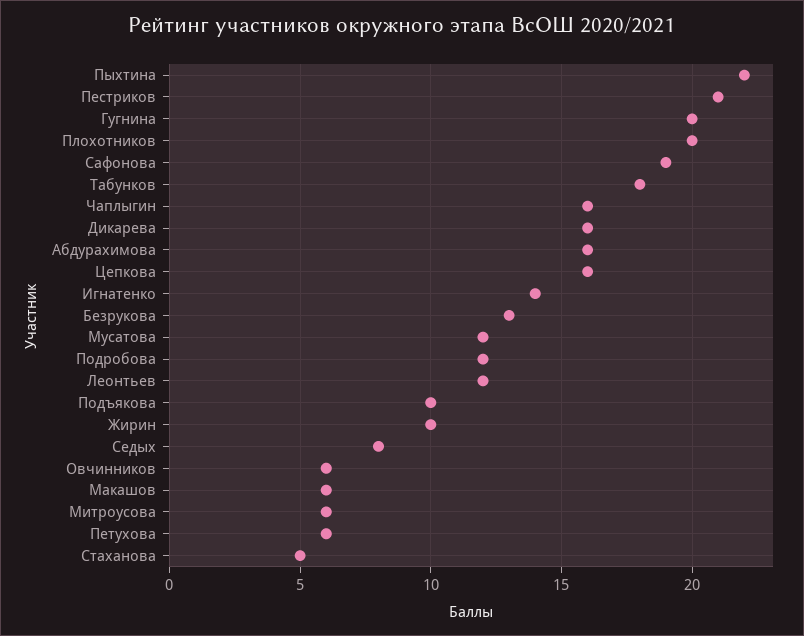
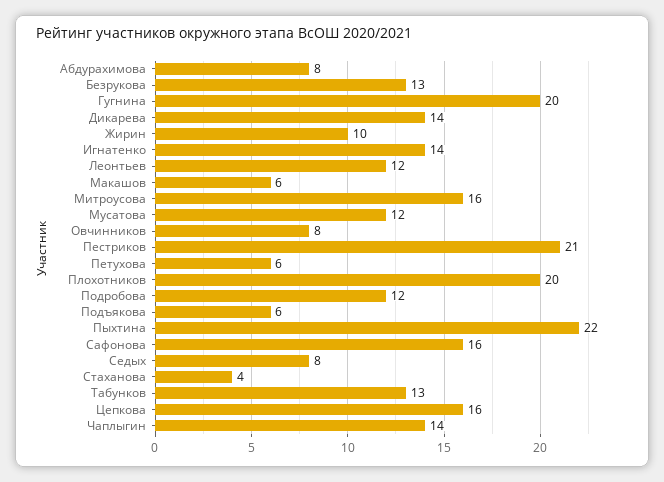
Сафонова: 19 -> 16
Табунков: 18 -> 13
Чаплыгин: 16 -> 14
Дикарева: 16 -> 14
Абдурахимова: 16 -> 8
Подъякова: 10 -> 6
Овчинников: 6 -> 8
Митроусова: 6 -> 16
Стаханова: 5 -> 4

